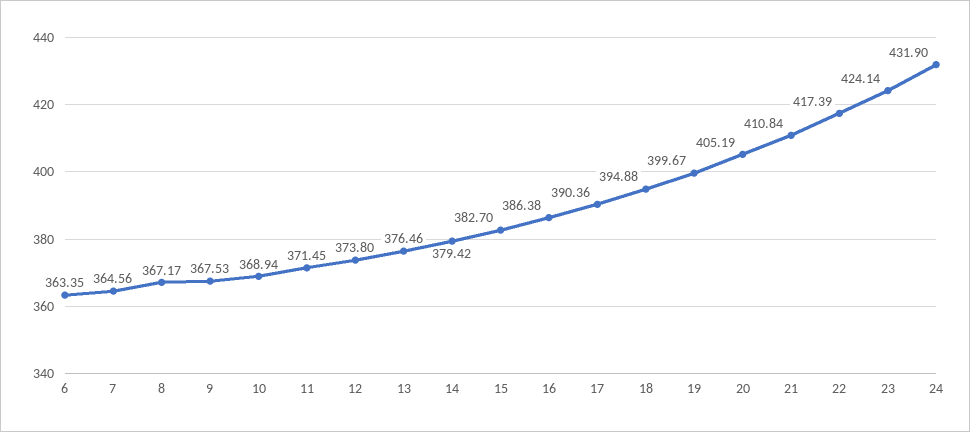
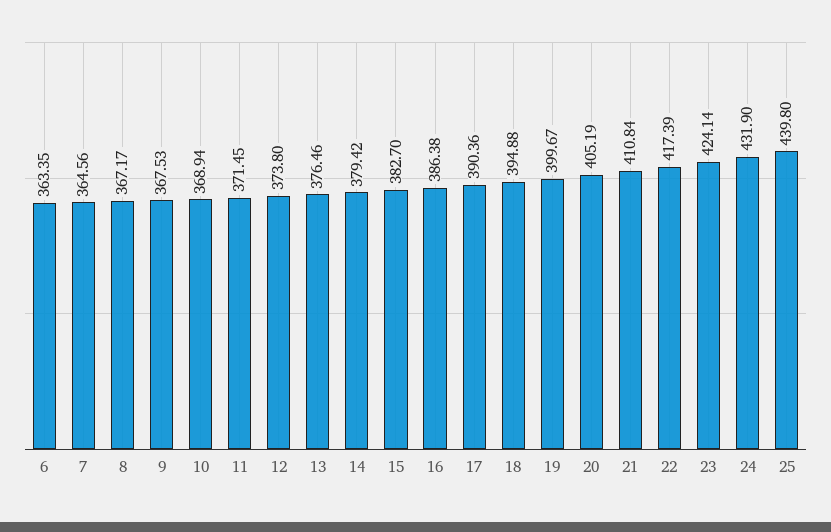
25: none -> 439.8

